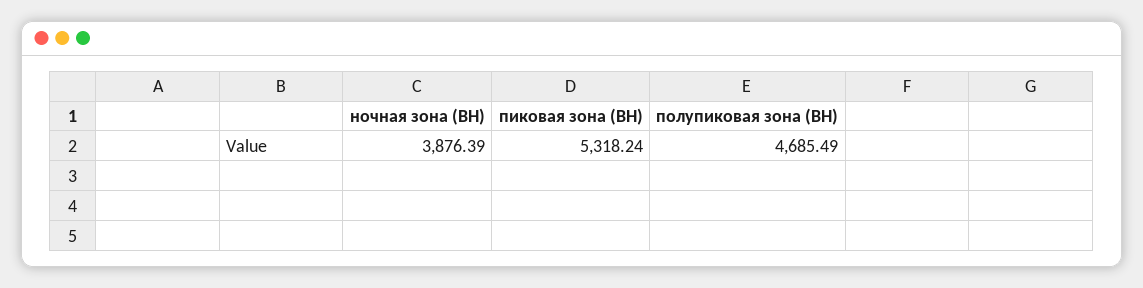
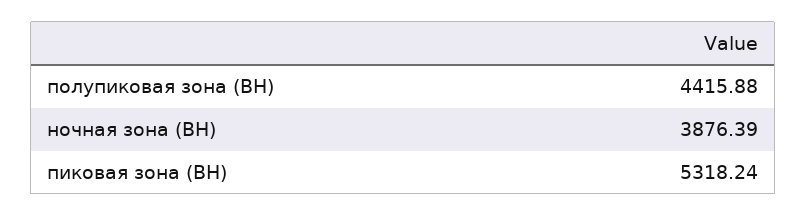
полупиковая зона (ВН): 4685.49 -> 4415.88

